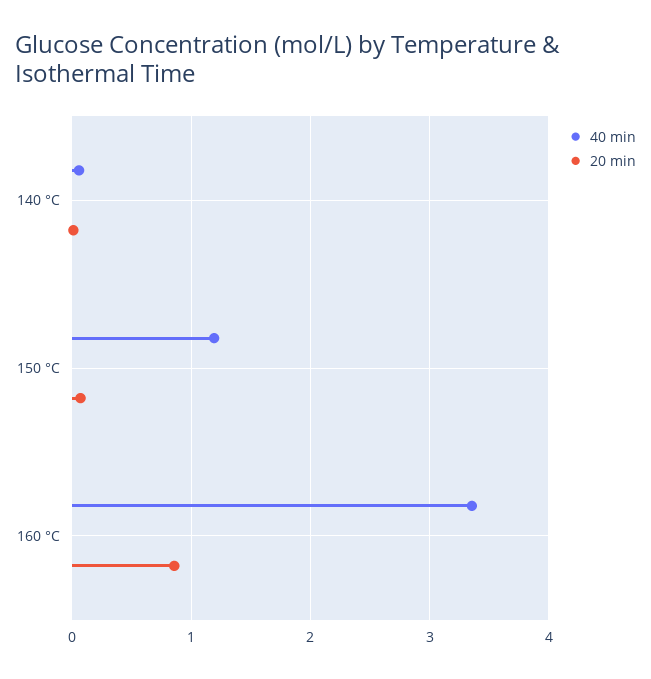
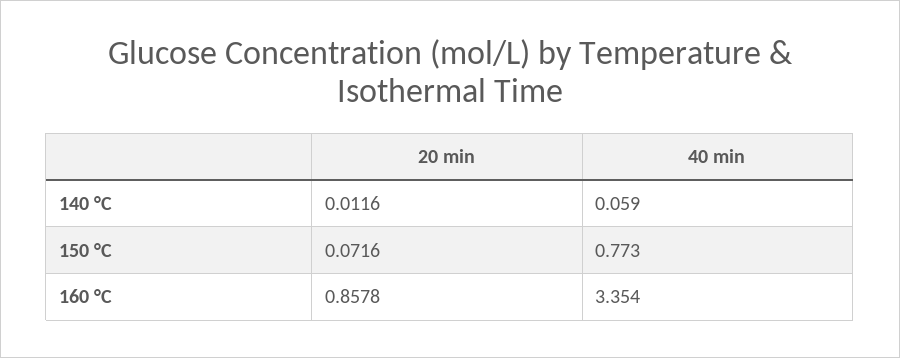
40 min, 150 °C: 1.2 -> 0.773

